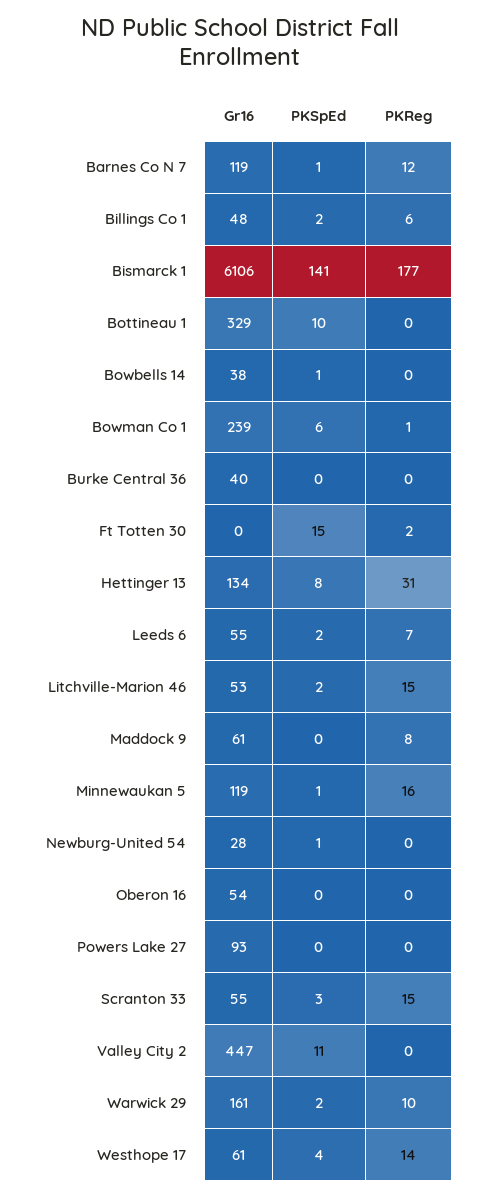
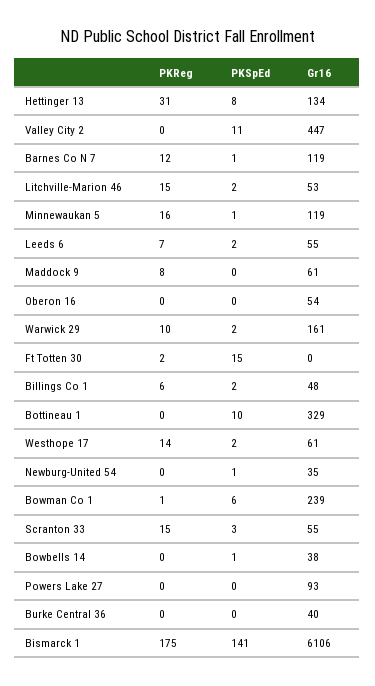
PKReg, Bismarck 1: 177 -> 175
Gr16, Newburg-United 54: 28 -> 35
PKSpEd, Westhope 17: 4 -> 2

